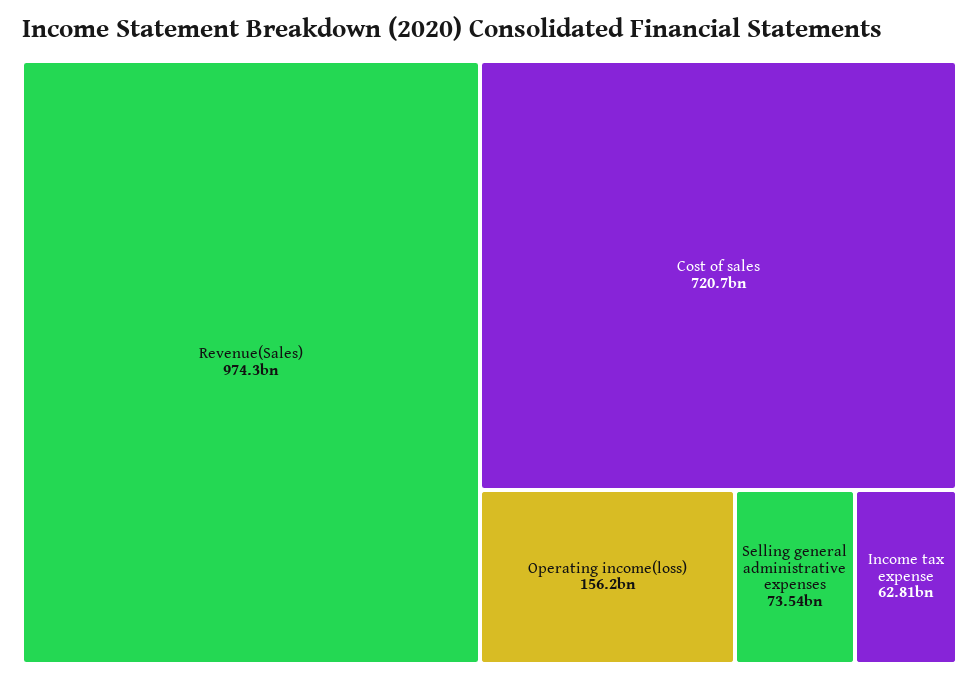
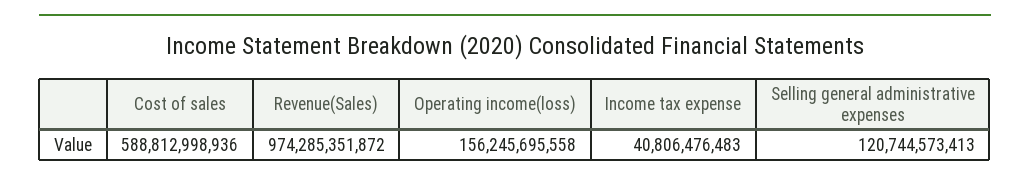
Cost of sales: 720700000000 -> 588812998936
Selling general administrative expenses: 73540000000 -> 120744573413
Income tax expense: 62810000000 -> 40806476483

